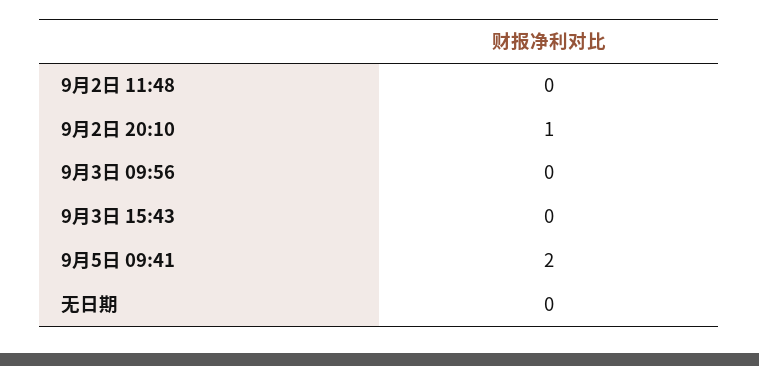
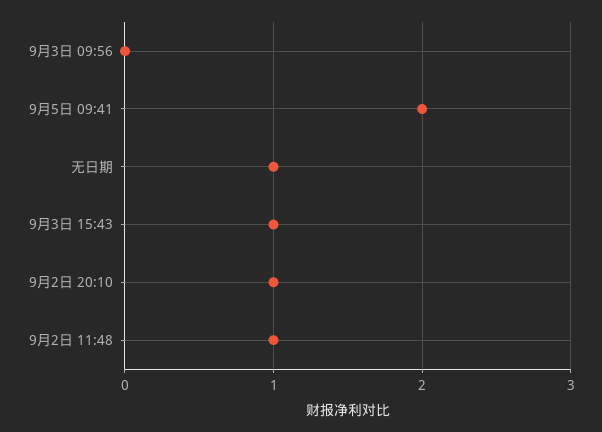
9月2日 11:48: 0 -> 1
9月3日 15:43: 0 -> 1
无日期: 0 -> 1

